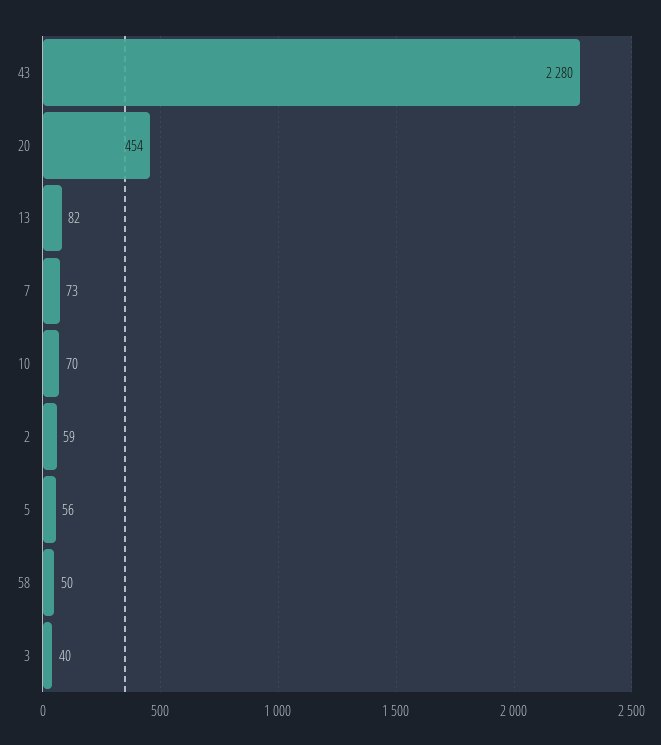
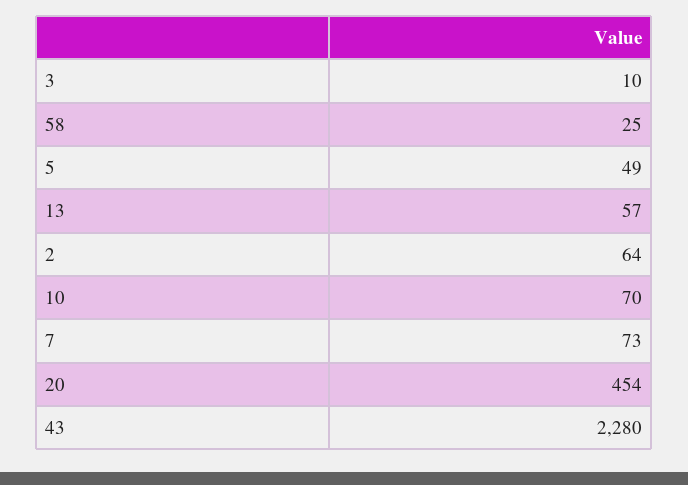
13: 82 -> 57
2: 59 -> 64
5: 56 -> 49
58: 50 -> 25
3: 40 -> 10

